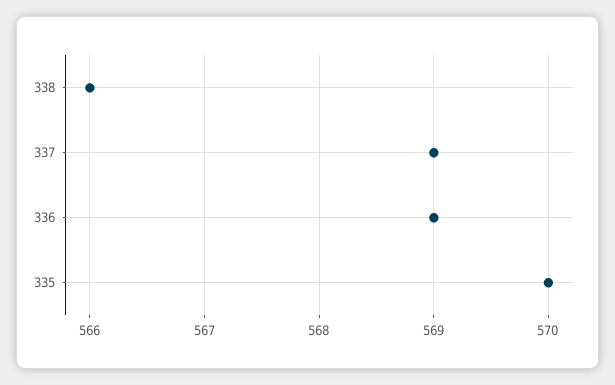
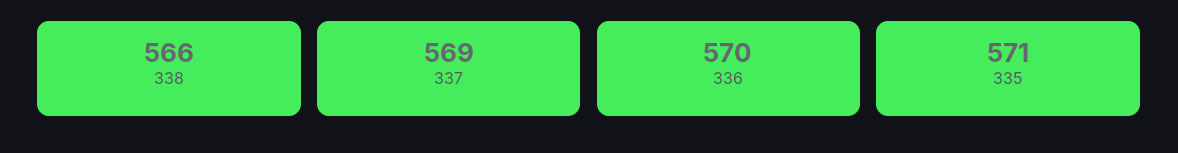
336: 569 -> 570
335: 570 -> 571

